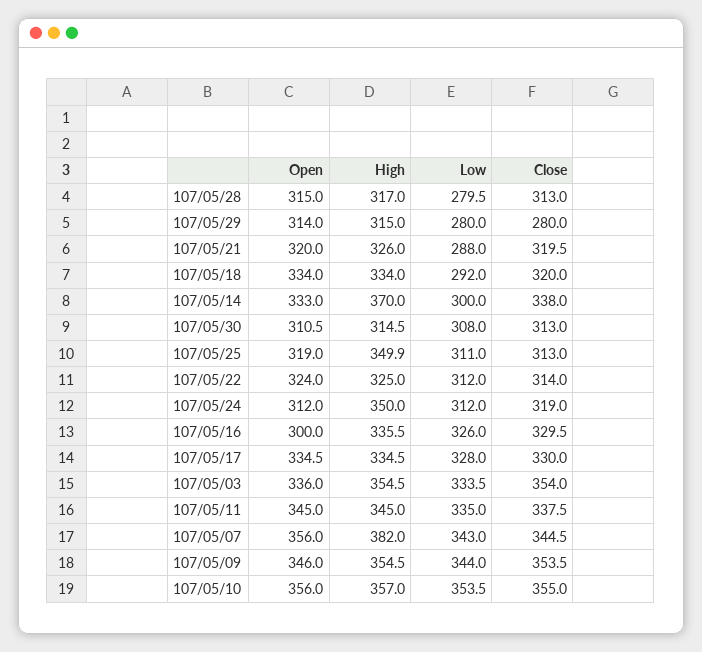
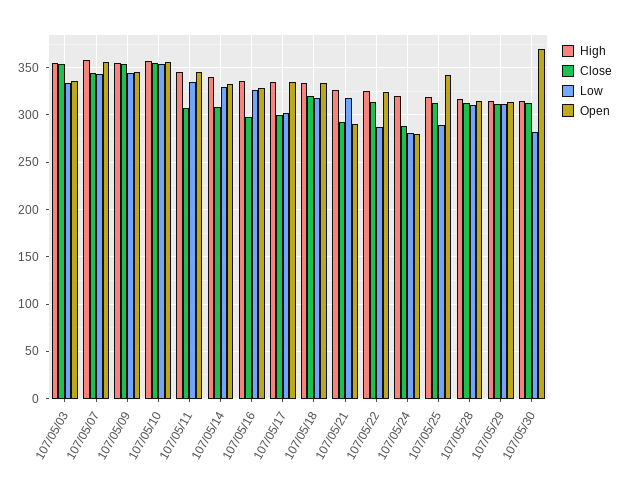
Low, 107/05/28: 279.5 -> 310
Low, 107/05/29: 280 -> 310
Close, 107/05/29: 280 -> 310
Open, 107/05/21: 320 -> 290
Low, 107/05/21: 288 -> 320
Close, 107/05/21: 319.5 -> 290
Low, 107/05/18: 292 -> 320
High, 107/05/14: 370 -> 340
Low, 107/05/14: 300 -> 330
Close, 107/05/14: 338 -> 310
Open, 107/05/30: 310.5 -> 370
Low, 107/05/30: 308 -> 280
Open, 107/05/25: 319 -> 340
High, 107/05/25: 349.9 -> 320
Low, 107/05/25: 311 -> 290
Low, 107/05/22: 312 -> 290
Open, 107/05/24: 312 -> 280
High, 107/05/24: 350 -> 320
Low, 107/05/24: 312 -> 280
Close, 107/05/24: 319 -> 290
Open, 107/05/16: 300 -> 330
Close, 107/05/16: 329.5 -> 300
Low, 107/05/17: 328 -> 300
Close, 107/05/17: 330 -> 300
Close, 107/05/11: 337.5 -> 310
High, 107/05/07: 382 -> 360

